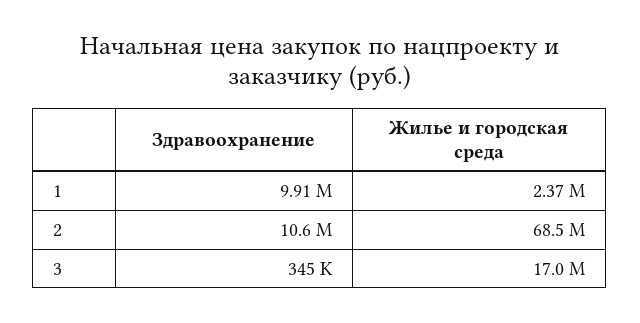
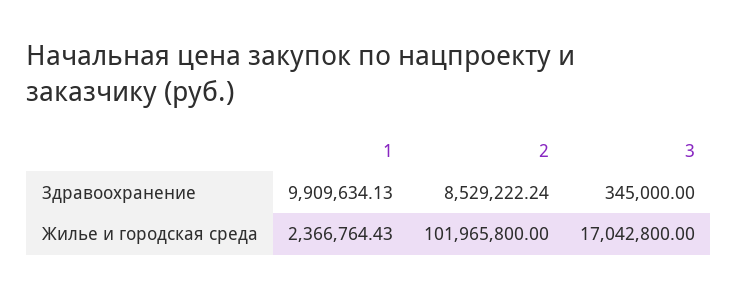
Здравоохранение, 2: 10600000 -> 8529222.24
Жилье и городская среда, 2: 68500000 -> 101965800

